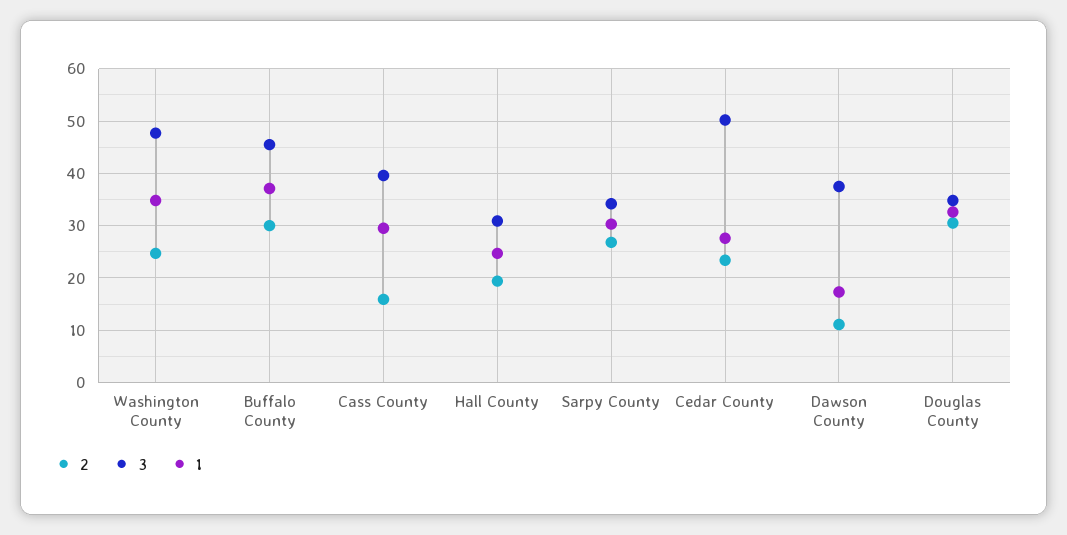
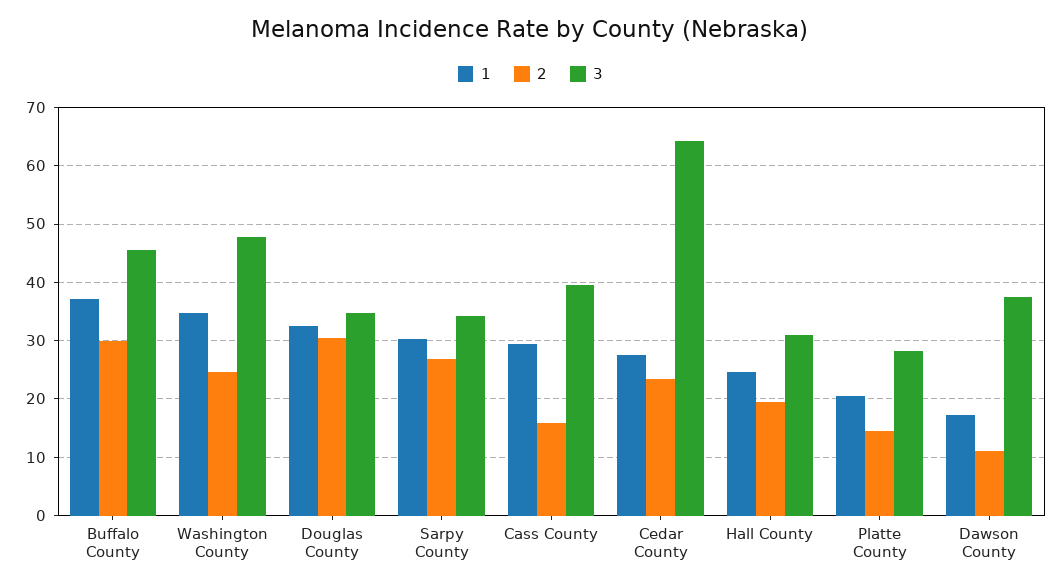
3, Cedar County: 50 -> 64
1, Platte County: none -> 20
2, Platte County: none -> 14
3, Platte County: none -> 28

